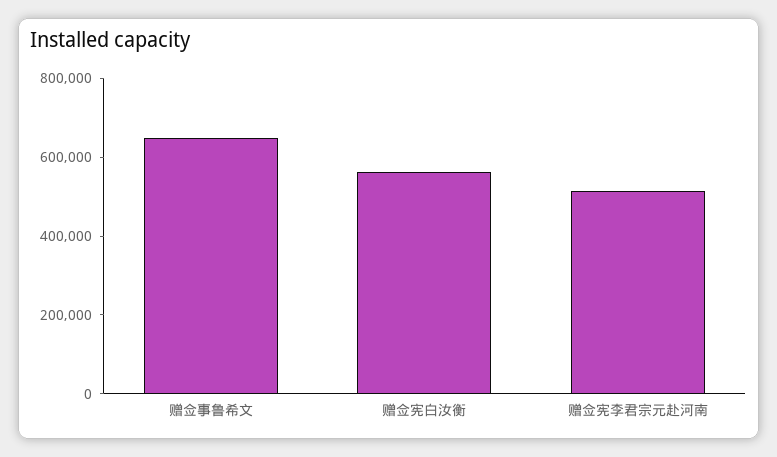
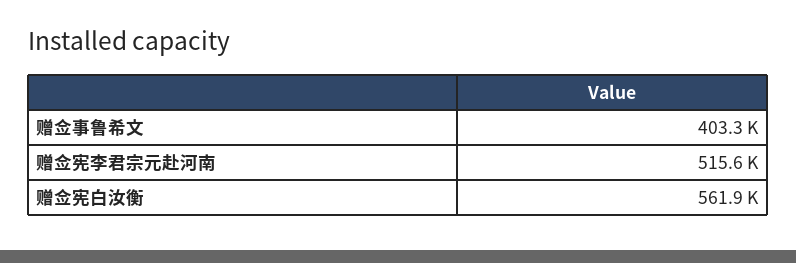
赠佥事鲁希文: 650000 -> 403300

